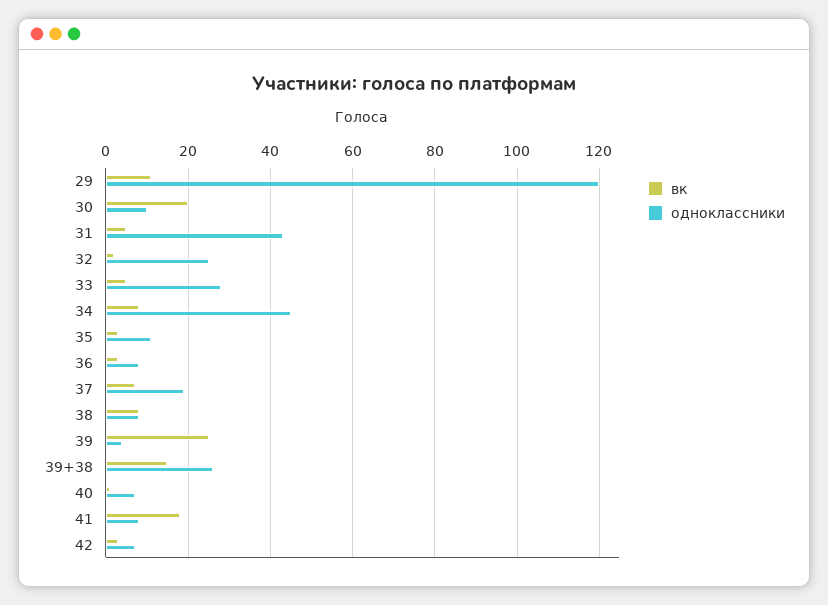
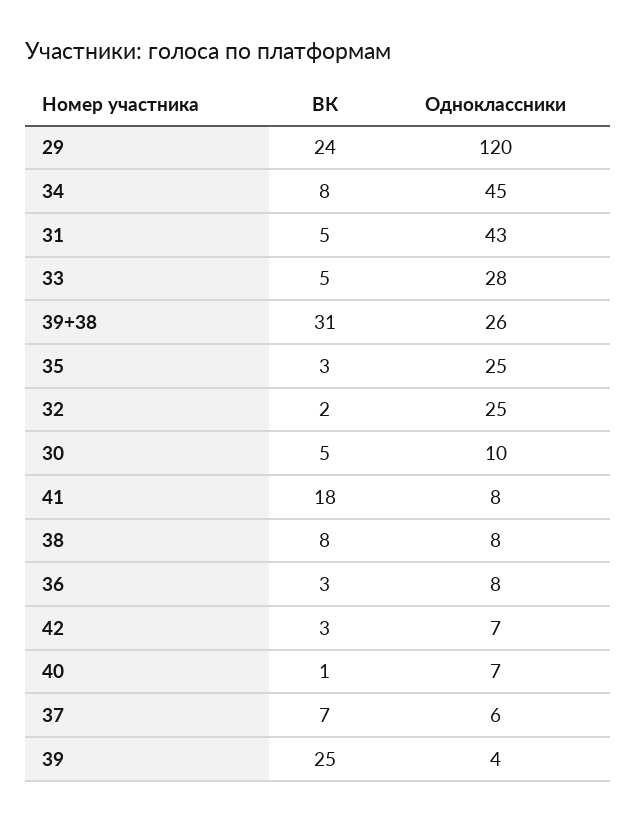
вк, 29: 10 -> 24
вк, 30: 20 -> 5
одноклассники, 35: 10 -> 25
одноклассники, 37: 20 -> 6
вк, 39+38: 15 -> 31

